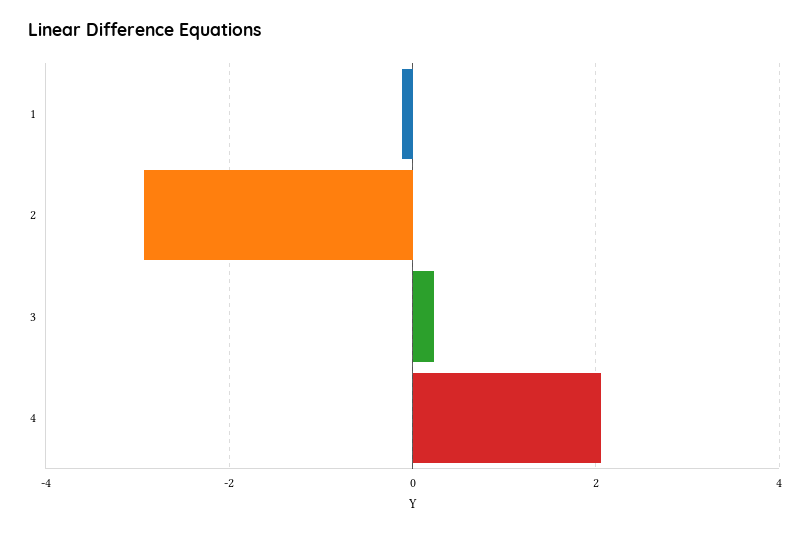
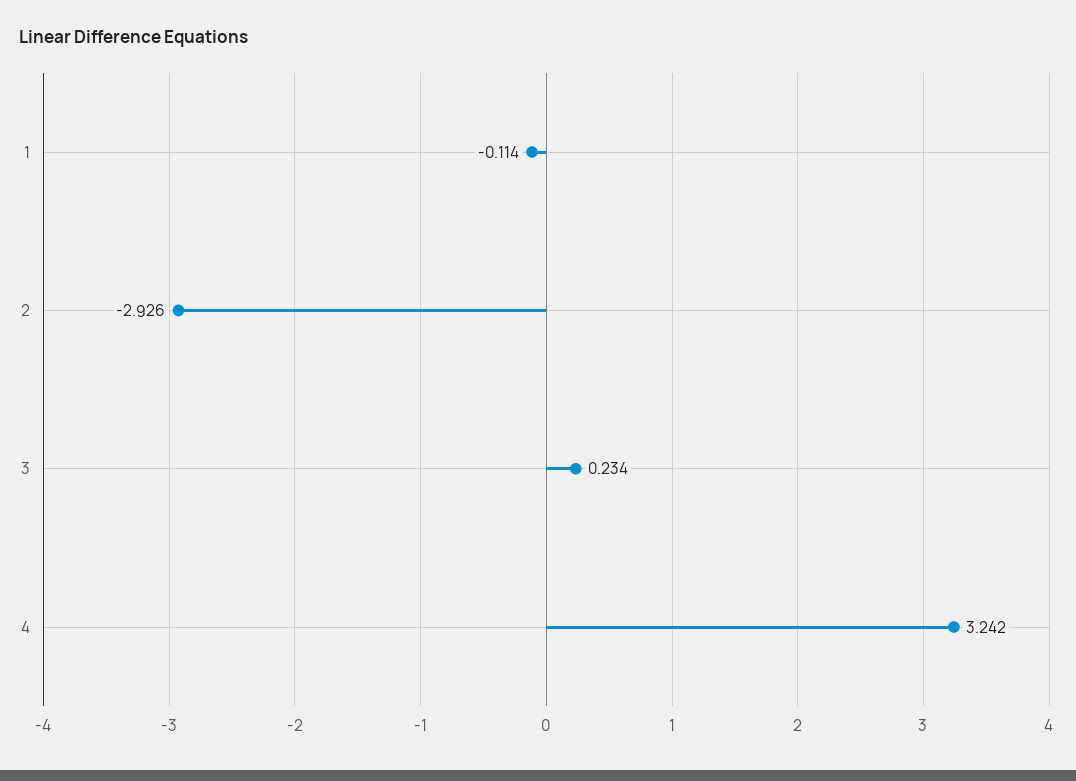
4: 2 -> 3.242

